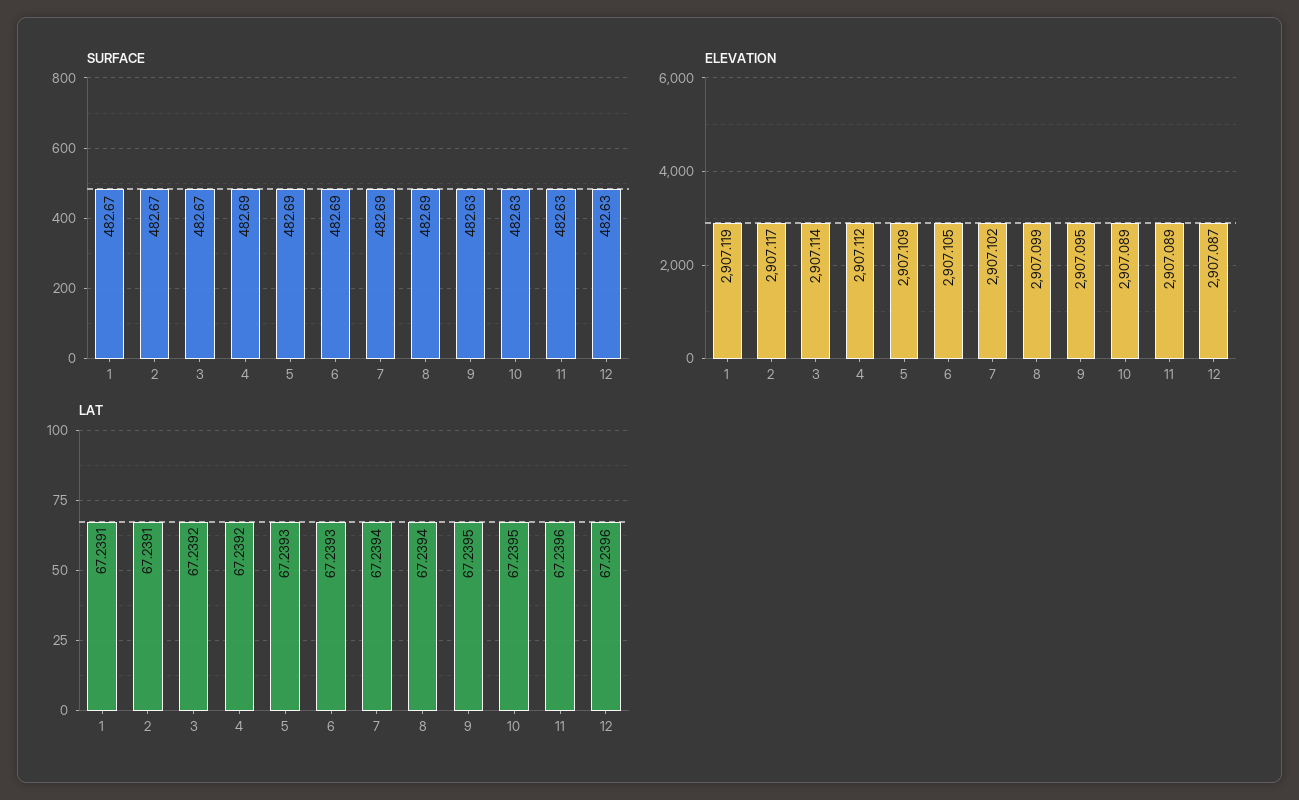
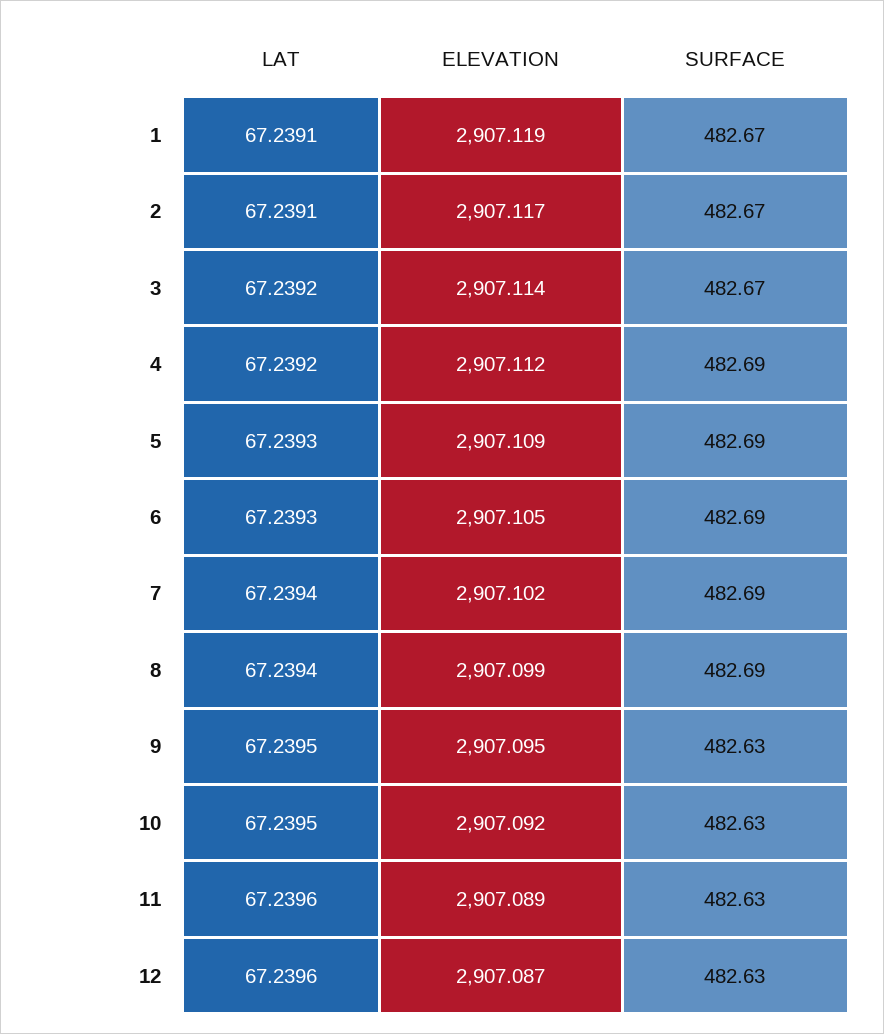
ELEVATION, 10: 2907.089 -> 2907.092

